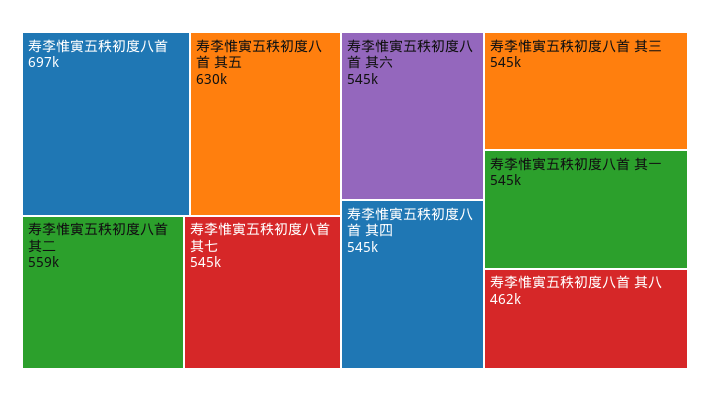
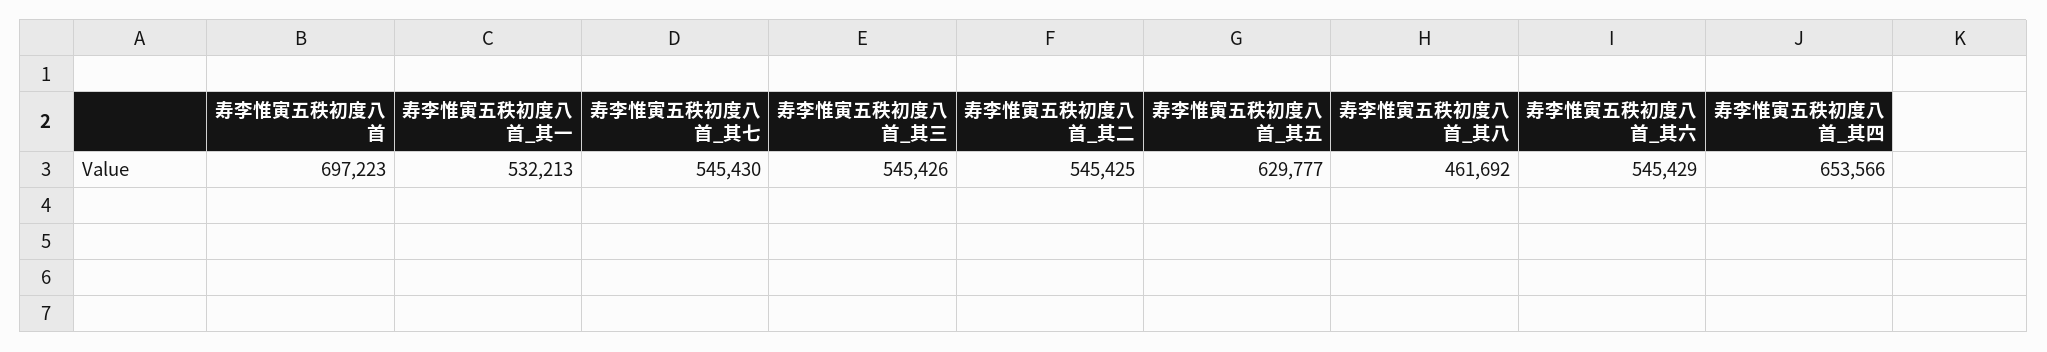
寿李惟寅五秩初度八首 其二: 559000 -> 545425
寿李惟寅五秩初度八首 其四: 545000 -> 653566
寿李惟寅五秩初度八首 其一: 545000 -> 532213

